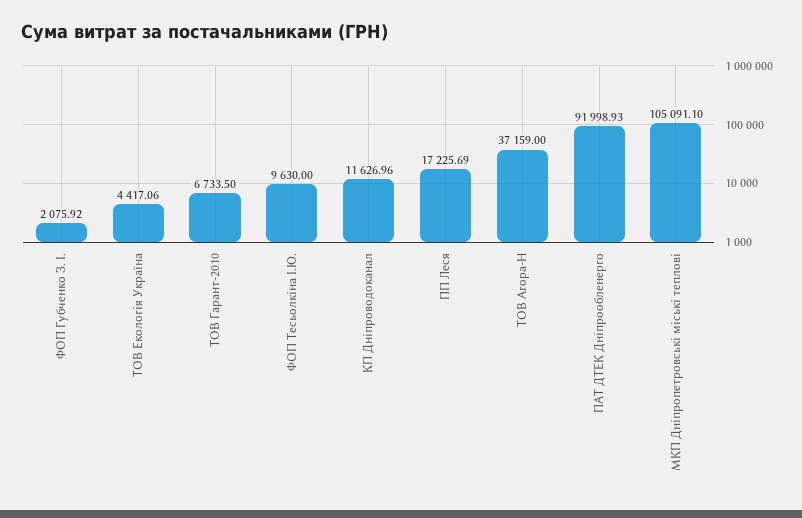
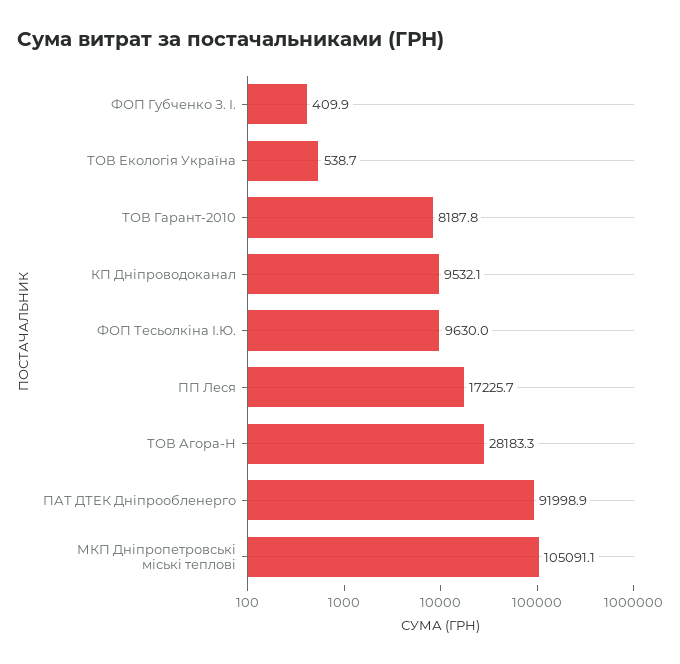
ФОП Губченко З. І.: 2075.92 -> 409.9
ТОВ Екологія Україна: 4417.06 -> 538.7
ТОВ Гарант-2010: 6733.5 -> 8187.8
КП Дніпроводоканал: 11626.96 -> 9532.1
ТОВ Агора-Н: 37159 -> 28183.3

